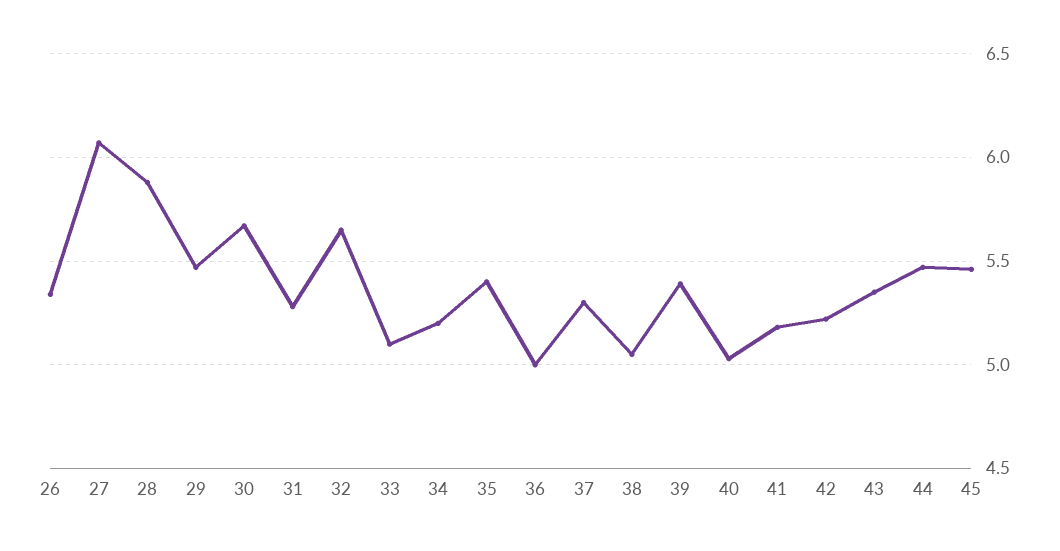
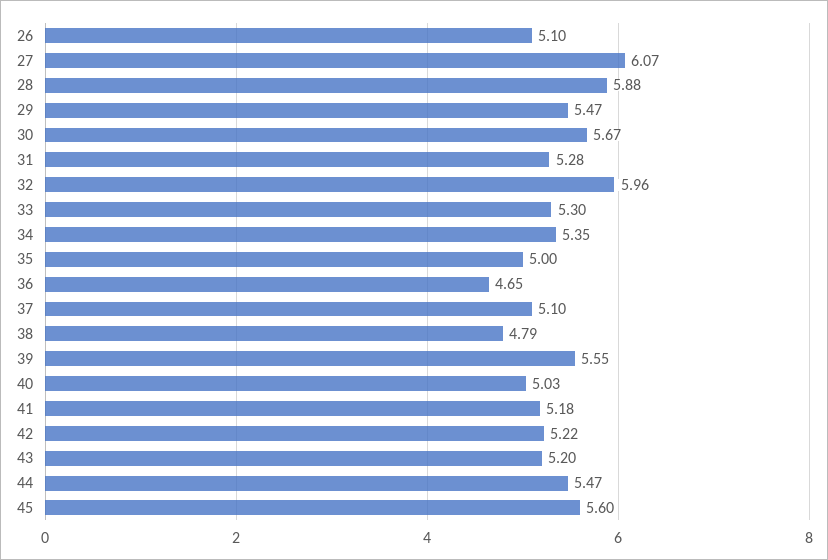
26: 5.35 -> 5.1
32: 5.65 -> 5.96
33: 5.1 -> 5.3
34: 5.2 -> 5.35
35: 5.4 -> 5
36: 5 -> 4.65
37: 5.3 -> 5.1
38: 5.05 -> 4.79
39: 5.4 -> 5.55
43: 5.35 -> 5.2
45: 5.45 -> 5.6

